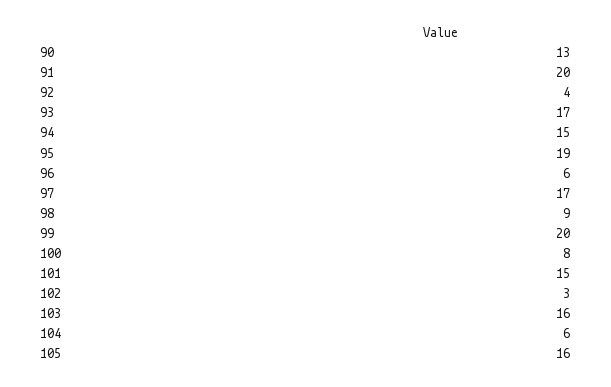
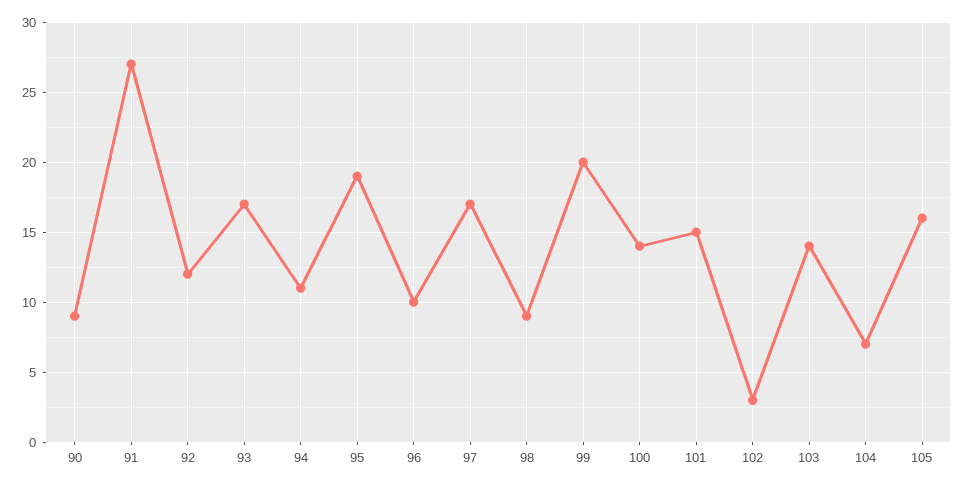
90: 13 -> 9
91: 20 -> 27
92: 4 -> 12
94: 15 -> 11
96: 6 -> 10
100: 8 -> 14
103: 16 -> 14
104: 6 -> 7

